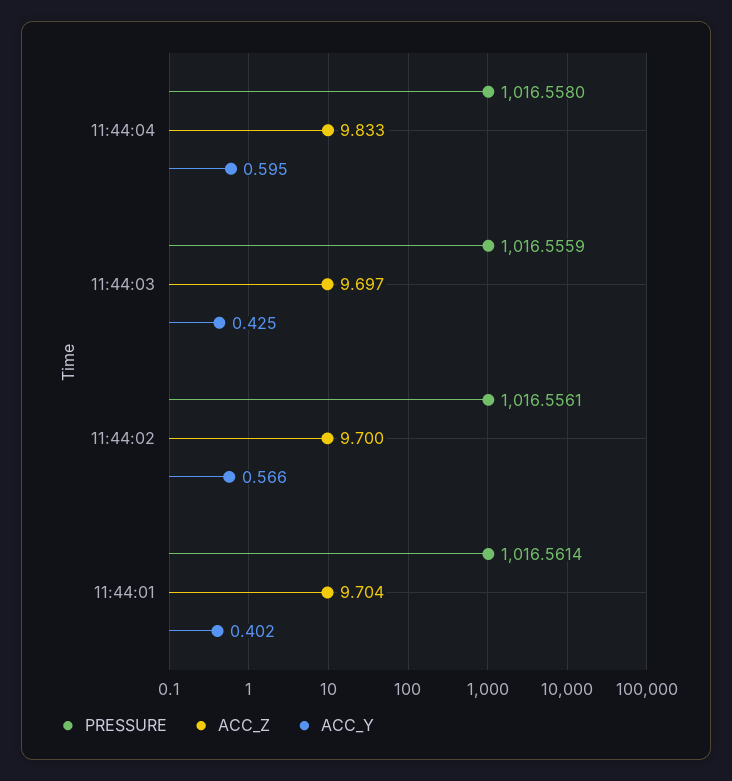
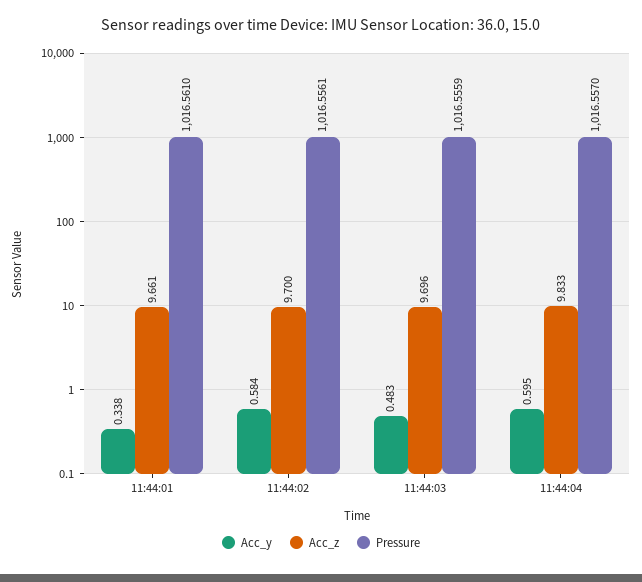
PRESSURE, 11:44:04: 1016.558 -> 1016.557
ACC_Z, 11:44:03: 9.697 -> 9.696
ACC_Y, 11:44:03: 0.425 -> 0.483
ACC_Y, 11:44:02: 0.566 -> 0.584
PRESSURE, 11:44:01: 1016.5614 -> 1016.561
ACC_Z, 11:44:01: 9.704 -> 9.661
ACC_Y, 11:44:01: 0.402 -> 0.338

